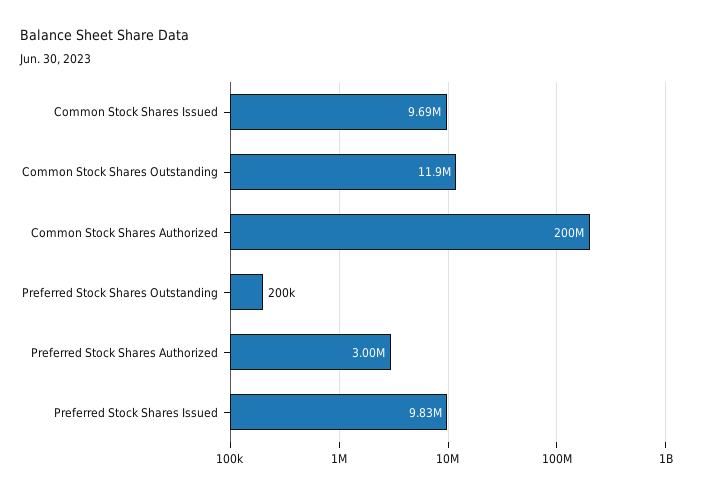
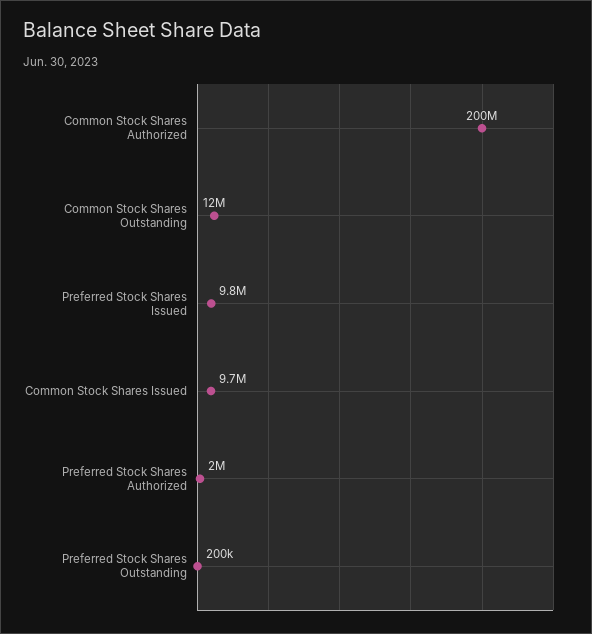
Preferred Stock Shares Authorized: 3000000 -> 2000000

